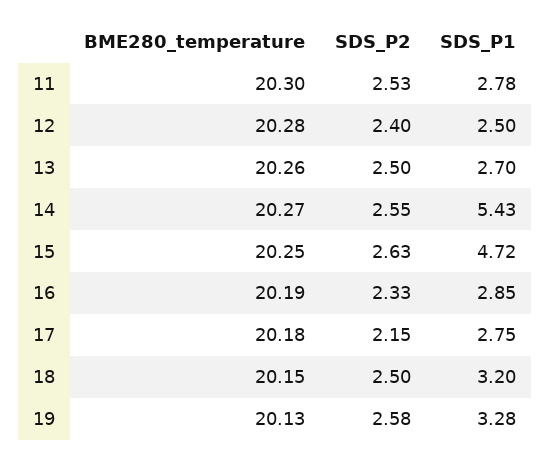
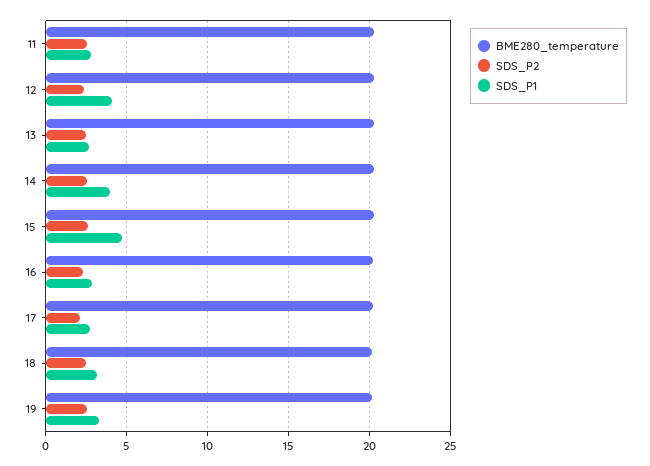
SDS_P1, 12: 2.5 -> 4
SDS_P1, 14: 5.43 -> 4

